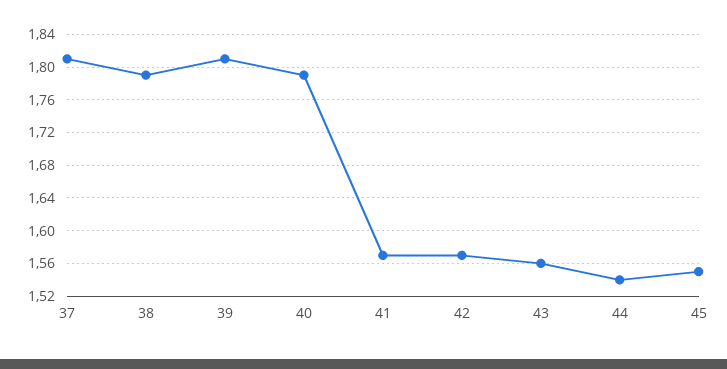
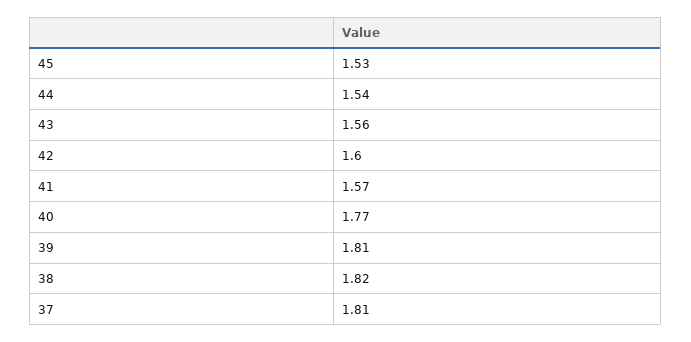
38: 1.79 -> 1.82
40: 1.79 -> 1.77
42: 1.57 -> 1.6
45: 1.55 -> 1.53

